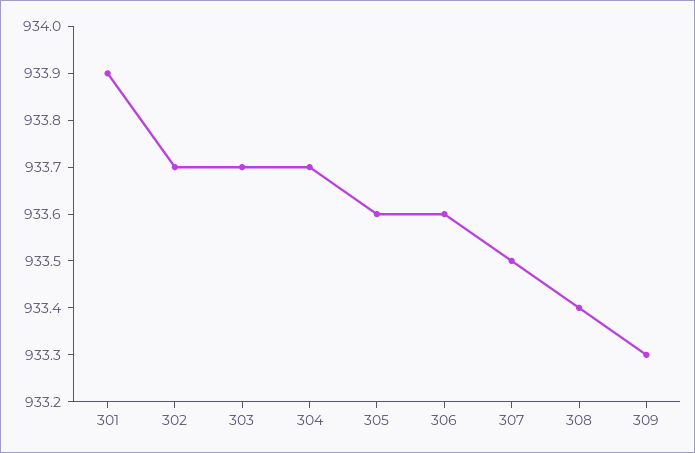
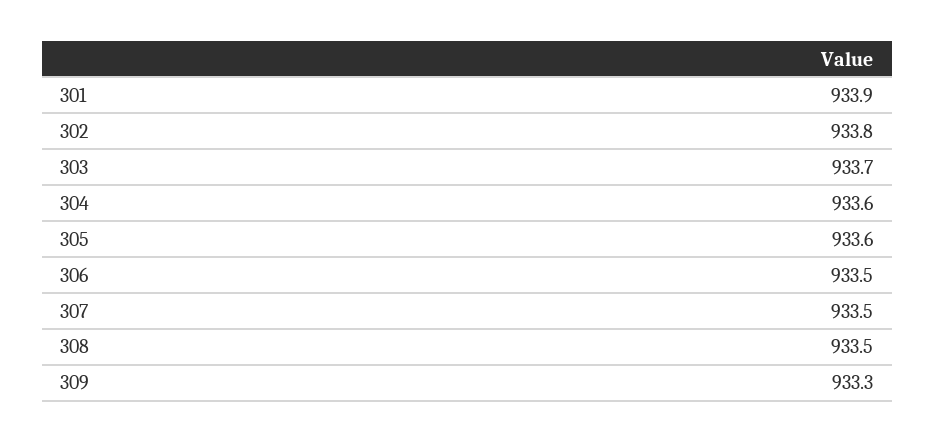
302: 933.7 -> 933.8
304: 933.7 -> 933.6
306: 933.6 -> 933.5
308: 933.4 -> 933.5

